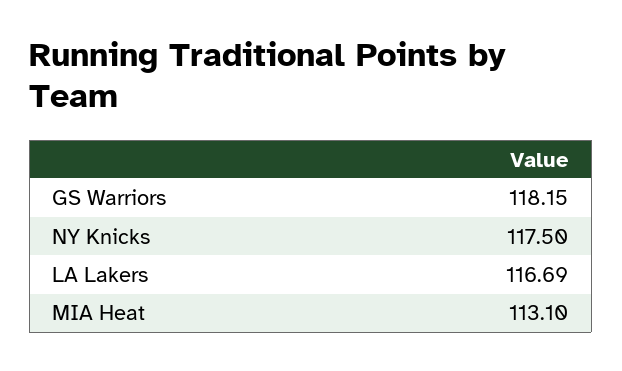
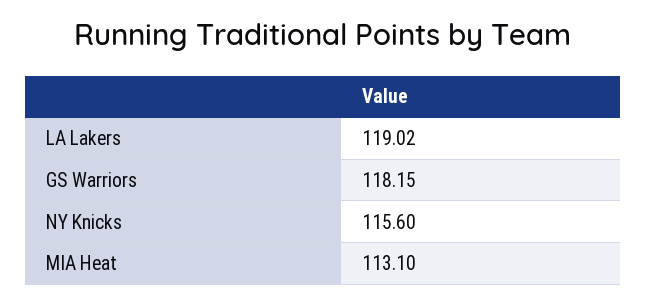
NY Knicks: 117.5 -> 115.6
LA Lakers: 116.69 -> 119.02

